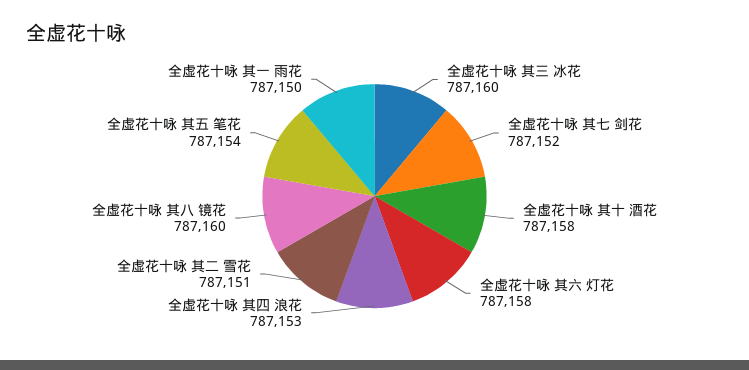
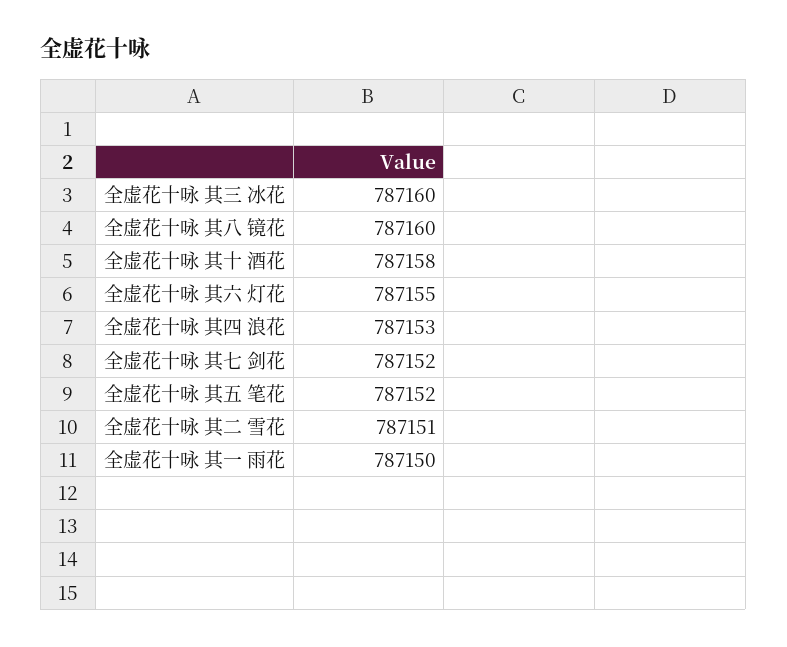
全虚花十咏 其六 灯花: 787158 -> 787155
全虚花十咏 其五 笔花: 787154 -> 787152

